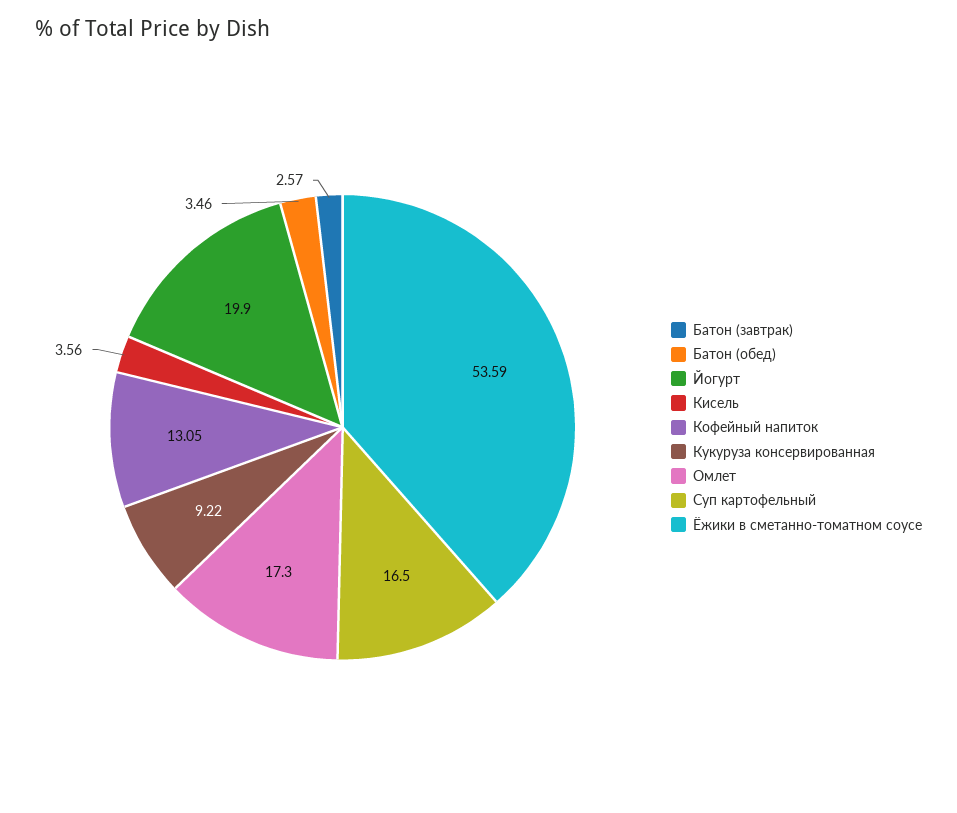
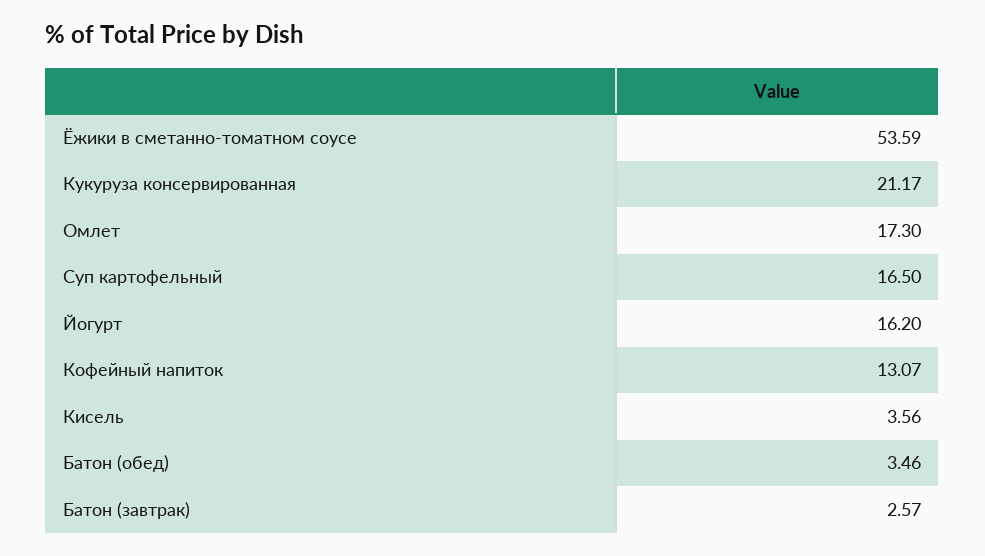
Йогурт: 19.9 -> 16.2
Кофейный напиток: 13.05 -> 13.07
Кукуруза консервированная: 9.22 -> 21.17

